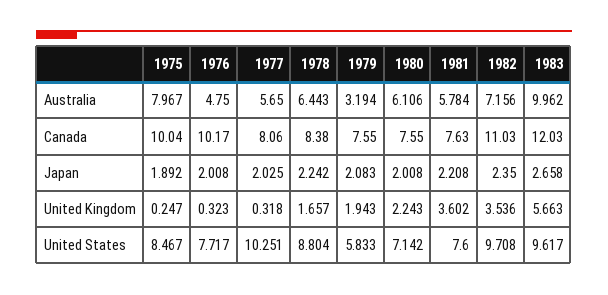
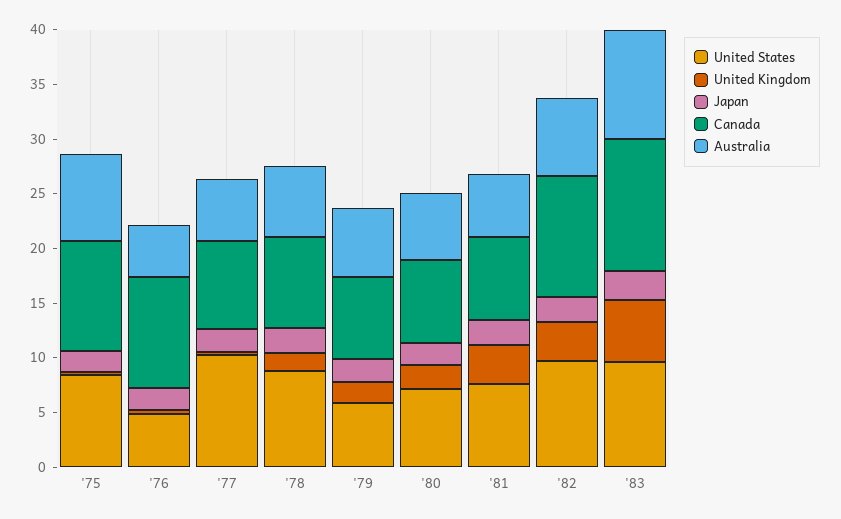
Australia, 1979: 3.194 -> 6
United States, 1976: 7.717 -> 5

